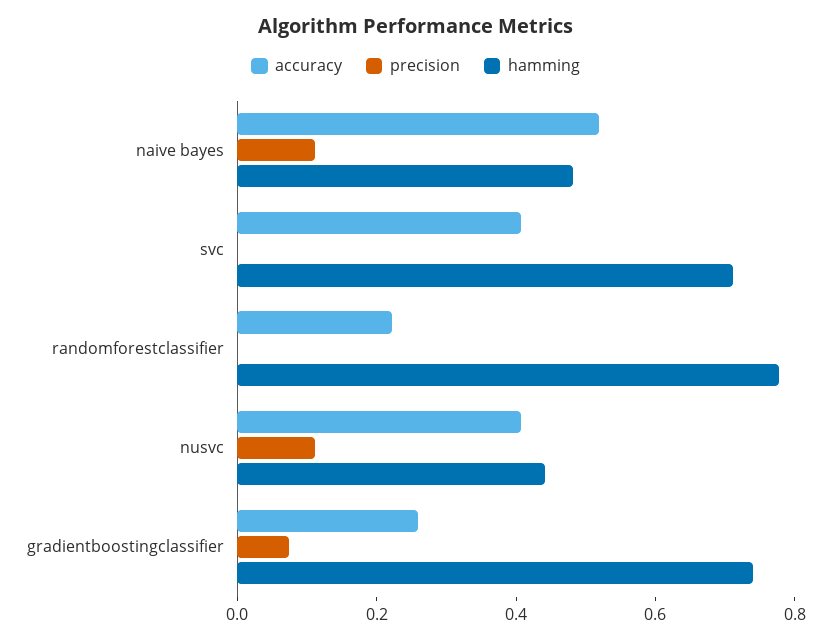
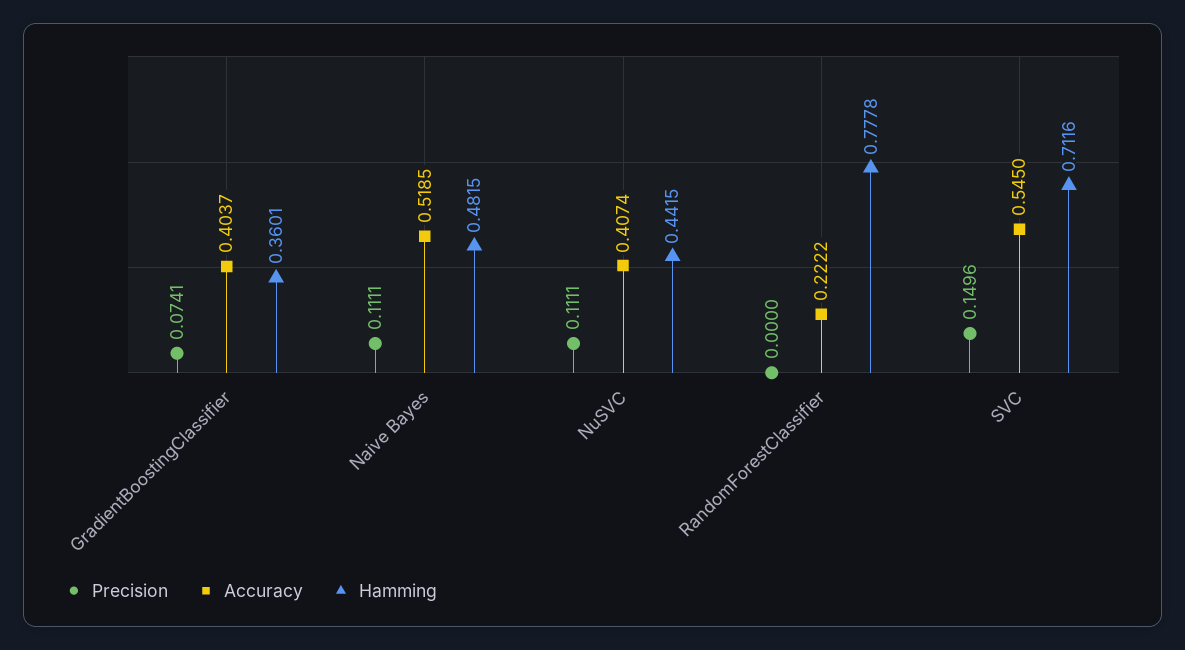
accuracy, svc: 0.4 -> 0.545
precision, svc: 0 -> 0.1496
accuracy, gradientboostingclassifier: 0.25 -> 0.4037
hamming, gradientboostingclassifier: 0.75 -> 0.3601

